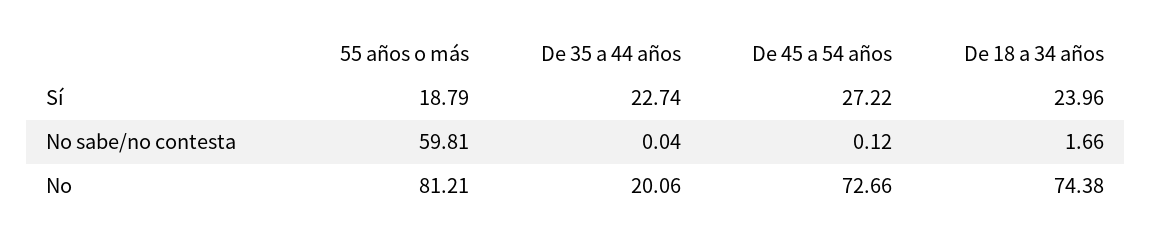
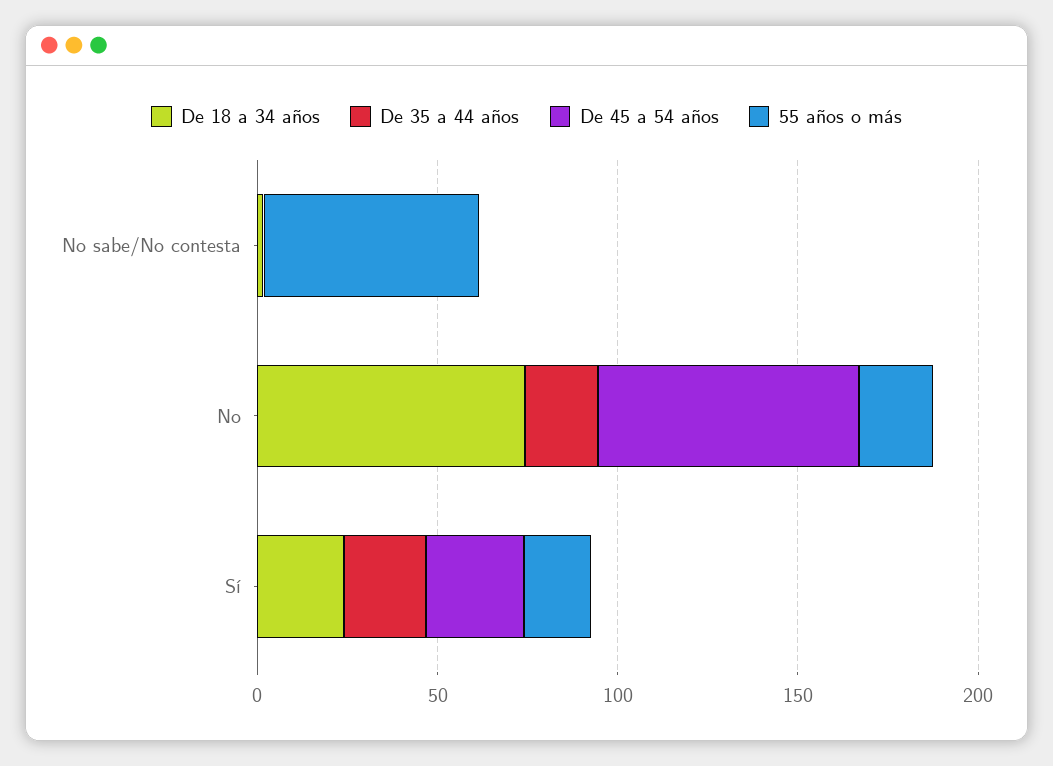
55 años o más, No: 81.21 -> 20

